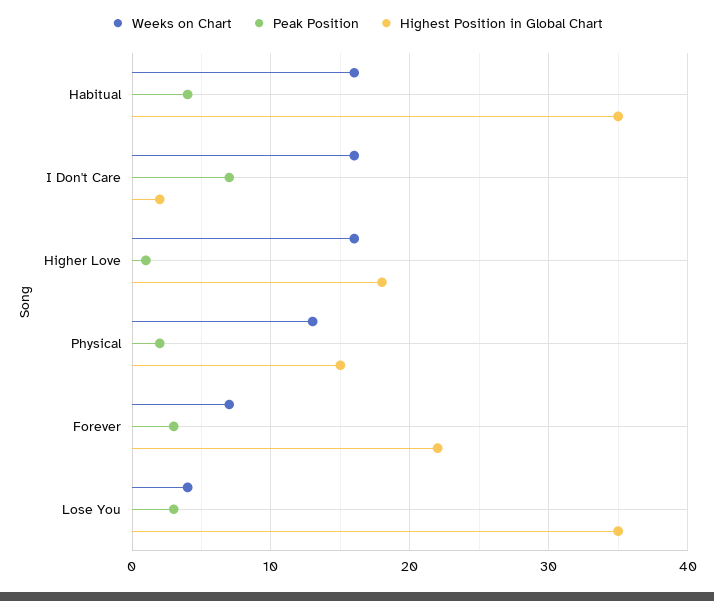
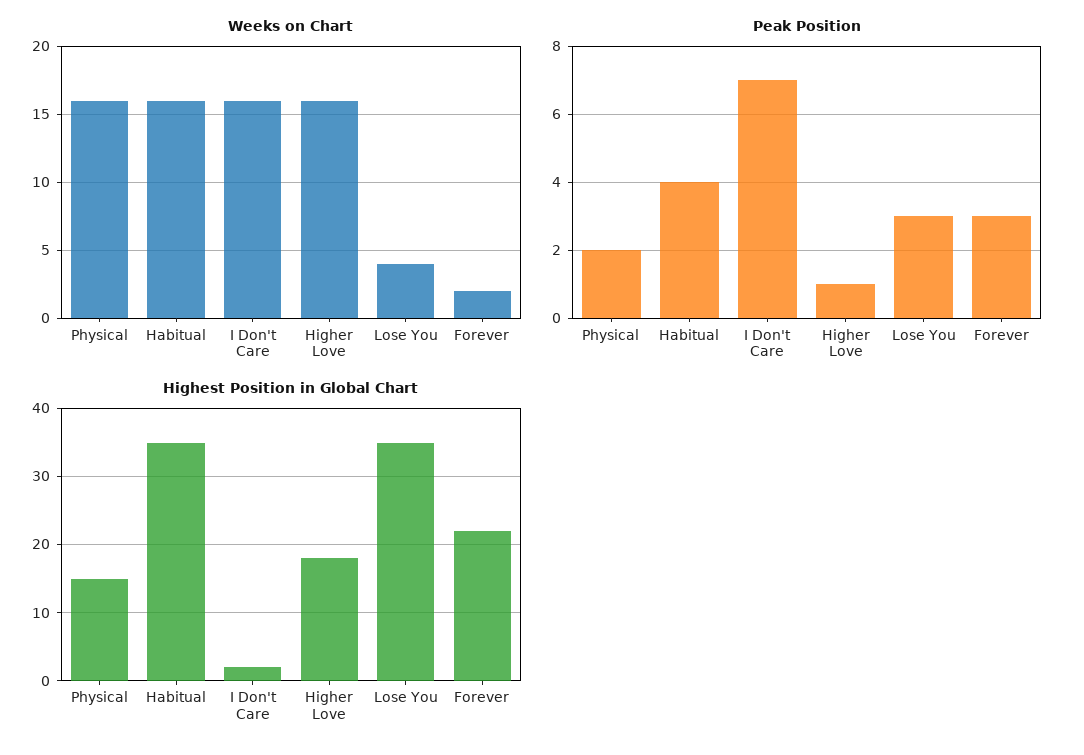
Weeks on Chart, Physical: 13 -> 16
Weeks on Chart, Forever: 7 -> 2

